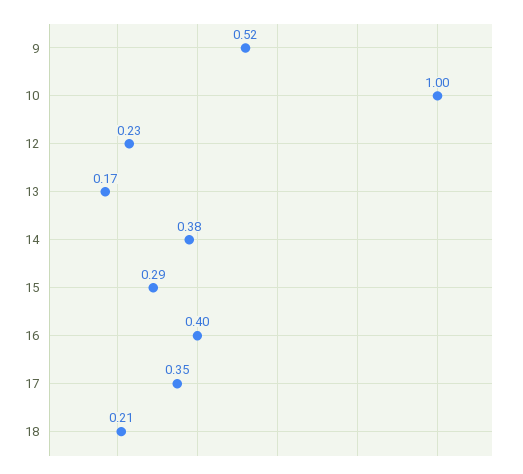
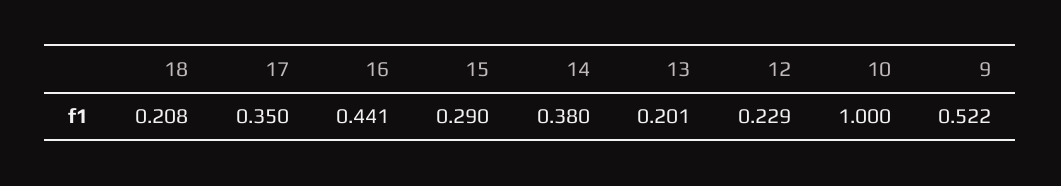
13: 0.17 -> 0.201
16: 0.4 -> 0.441

